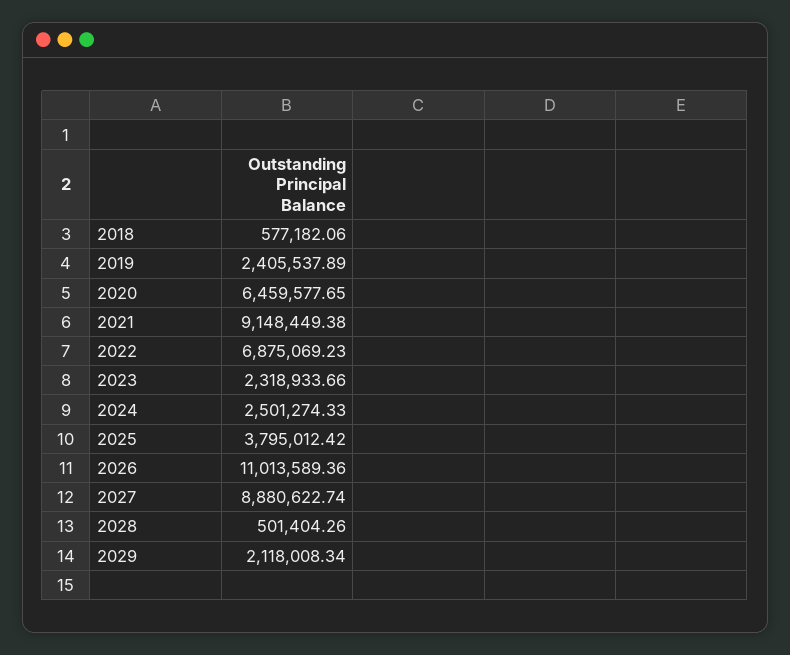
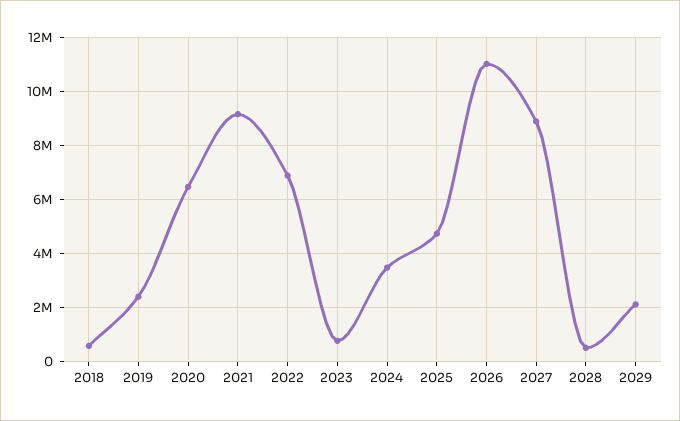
2023: 2318933.66 -> 750000
2024: 2501274.33 -> 3500000
2025: 3795012.42 -> 4750000

